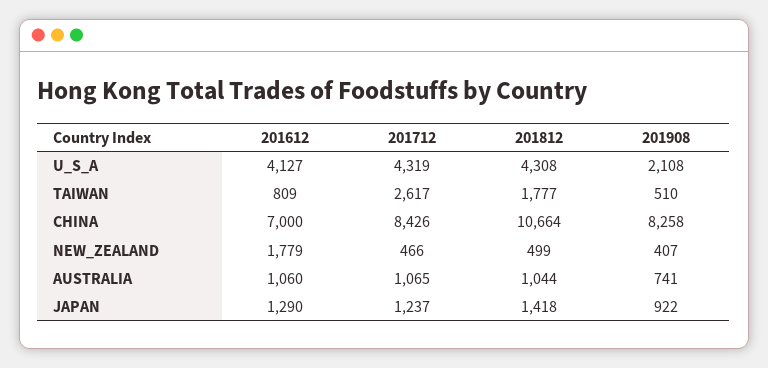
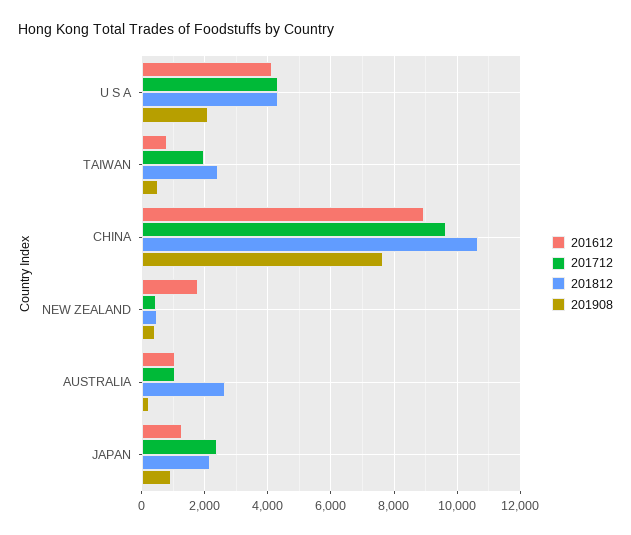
201712, TAIWAN: 2617 -> 2000
201812, TAIWAN: 1777 -> 2400
201612, CHINA: 7000 -> 9000
201712, CHINA: 8426 -> 9600
201908, CHINA: 8258 -> 7600
201812, AUSTRALIA: 1044 -> 2600
201908, AUSTRALIA: 741 -> 200
201712, JAPAN: 1237 -> 2400
201812, JAPAN: 1418 -> 2200

